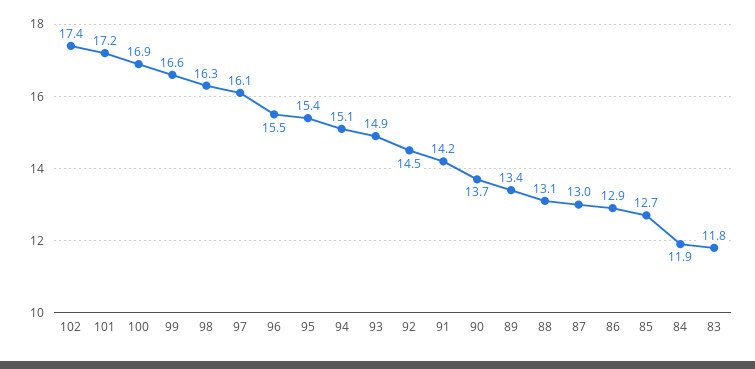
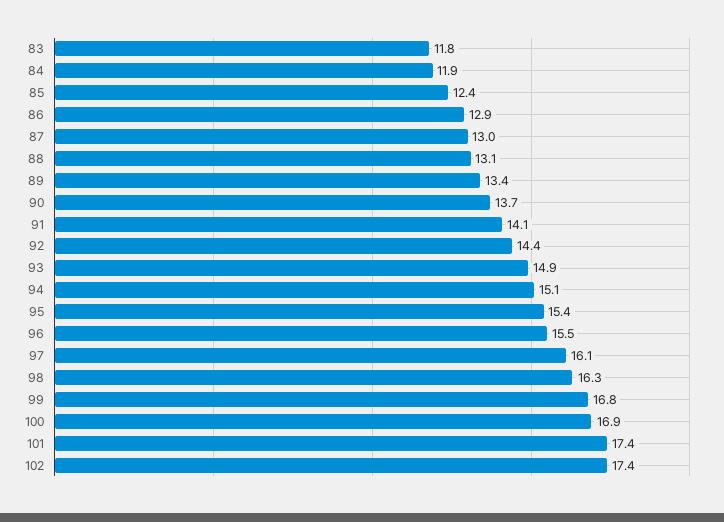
101: 17.2 -> 17.4
99: 16.6 -> 16.8
92: 14.5 -> 14.4
91: 14.2 -> 14.1
85: 12.7 -> 12.4

